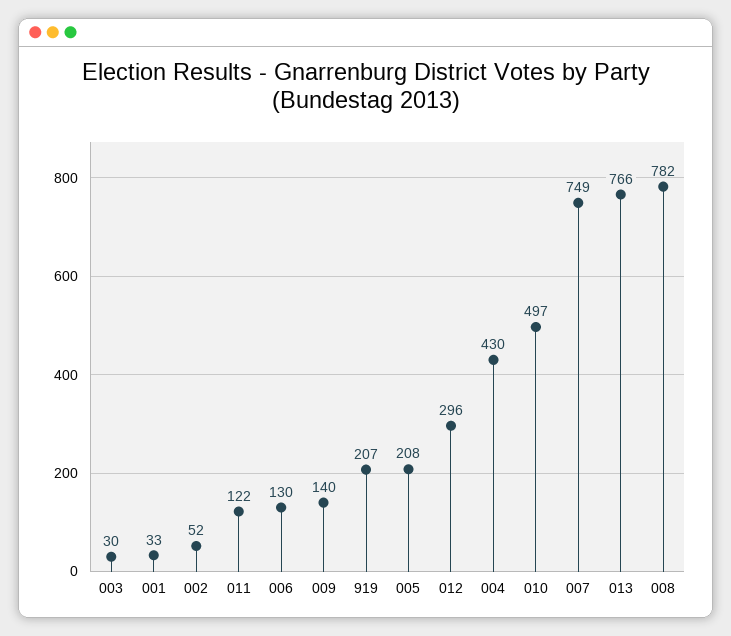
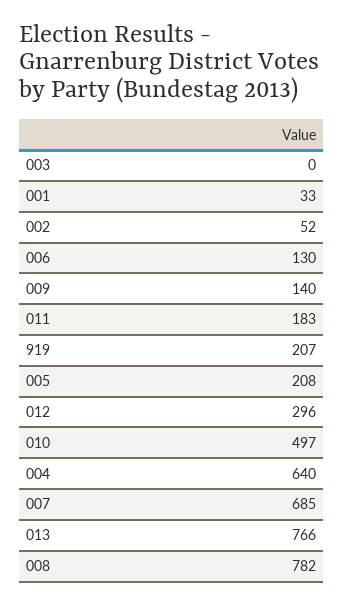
003: 30 -> 0
011: 122 -> 183
004: 430 -> 640
007: 749 -> 685

